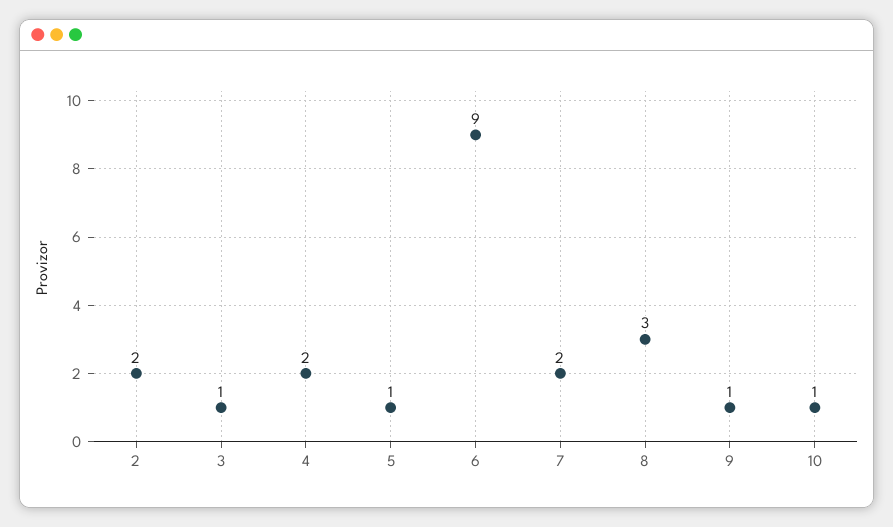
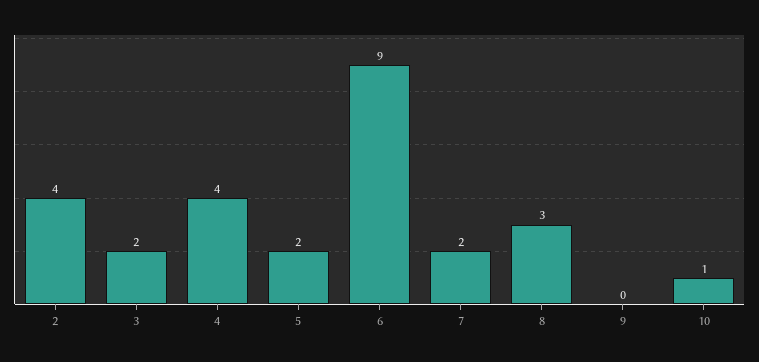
2: 2 -> 4
3: 1 -> 2
4: 2 -> 4
5: 1 -> 2
9: 1 -> 0

